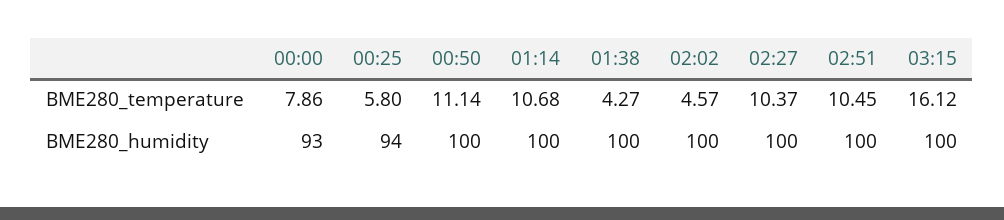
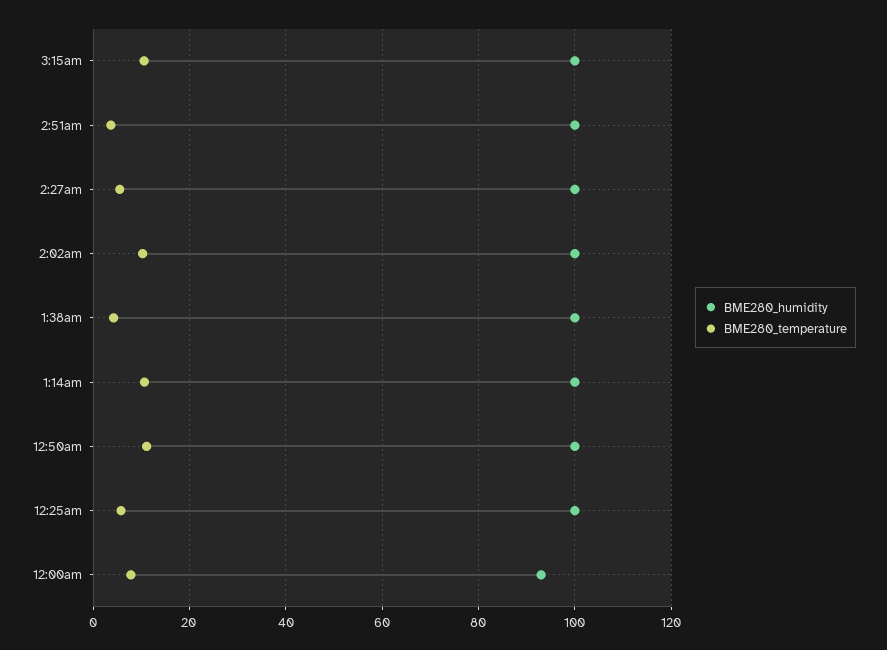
BME280_temperature, 02:02: 4.57 -> 10
BME280_temperature, 02:27: 10.37 -> 6
BME280_temperature, 02:51: 10.45 -> 4
BME280_temperature, 03:15: 16.12 -> 10
BME280_humidity, 00:25: 94 -> 100

